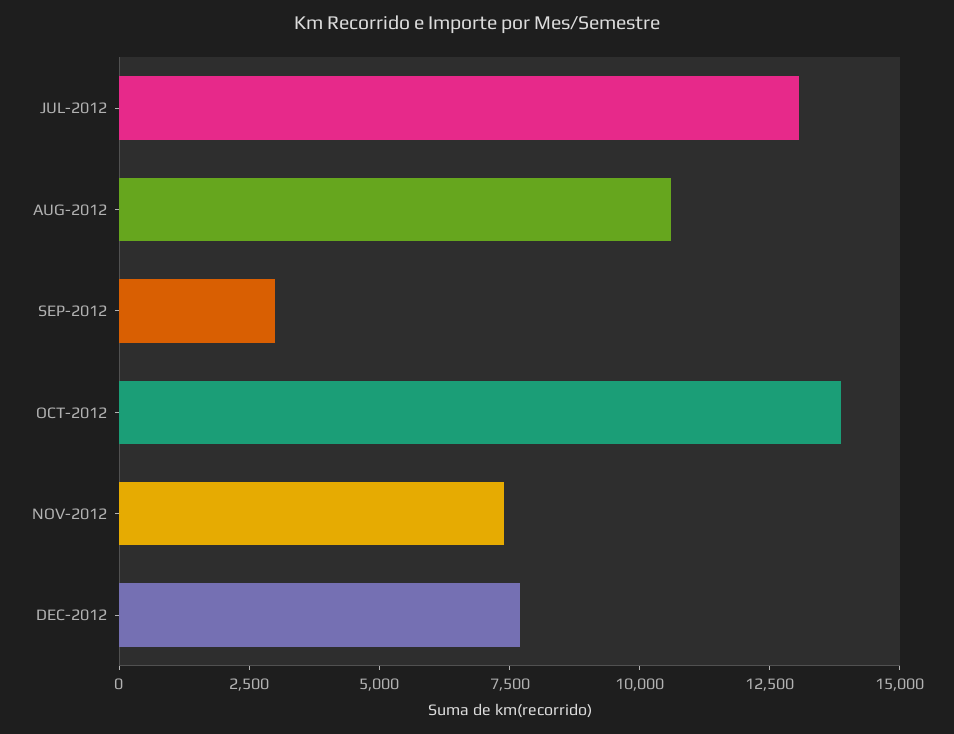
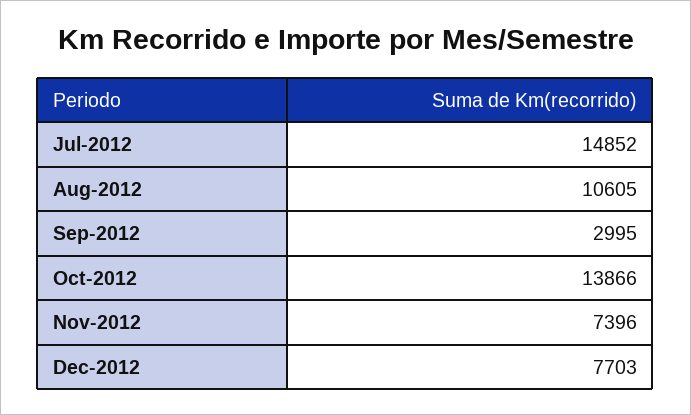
JUL-2012: 13000 -> 14852

